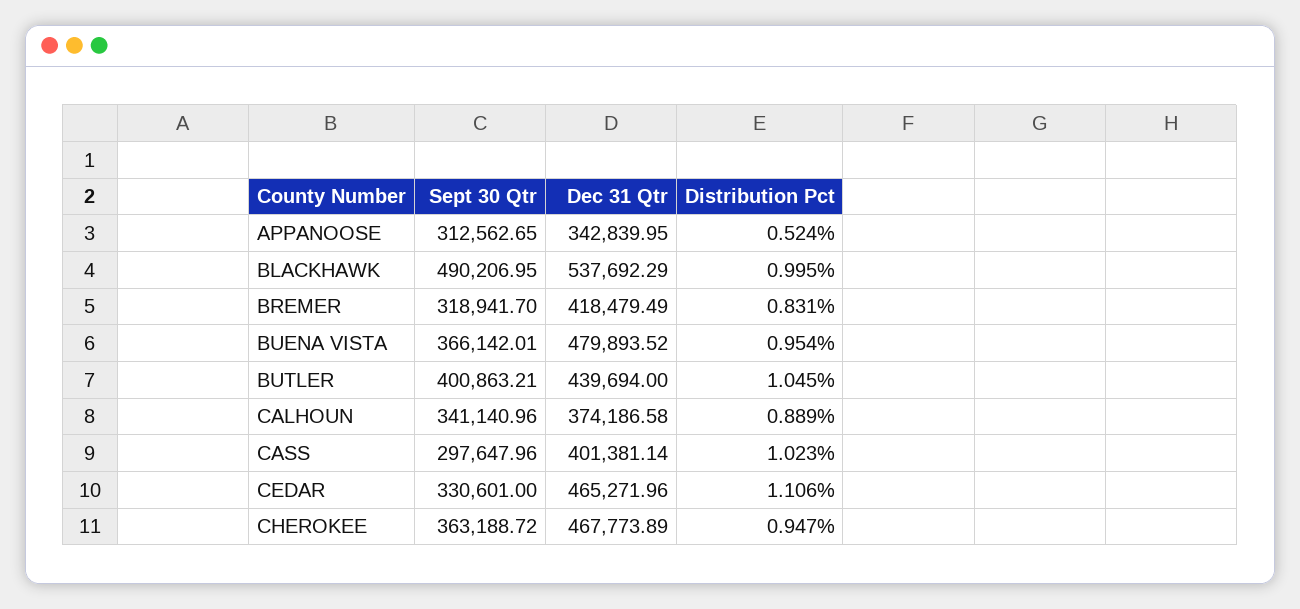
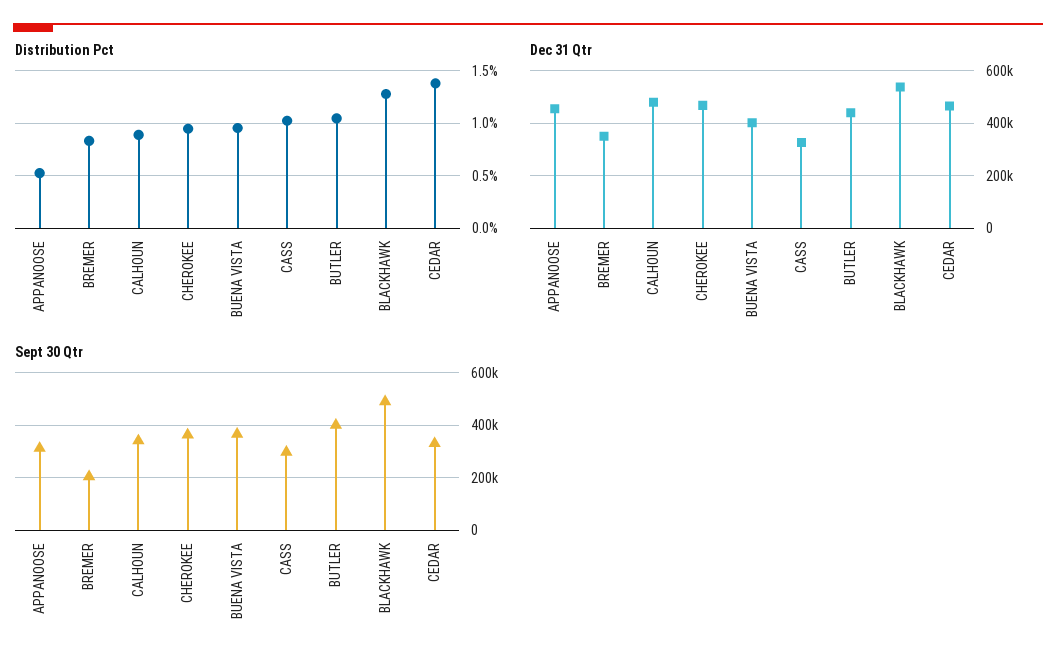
Dec 31 Qtr, APPANOOSE: 342839.95 -> 450000
Distribution Pct, BLACKHAWK: 0.995 -> 1.3
Sept 30 Qtr, BREMER: 318941.7 -> 200000
Dec 31 Qtr, BREMER: 418479.49 -> 350000
Dec 31 Qtr, BUENA VISTA: 479893.52 -> 400000
Dec 31 Qtr, CALHOUN: 374186.58 -> 475000
Dec 31 Qtr, CASS: 401381.14 -> 325000
Distribution Pct, CEDAR: 1.106 -> 1.4

